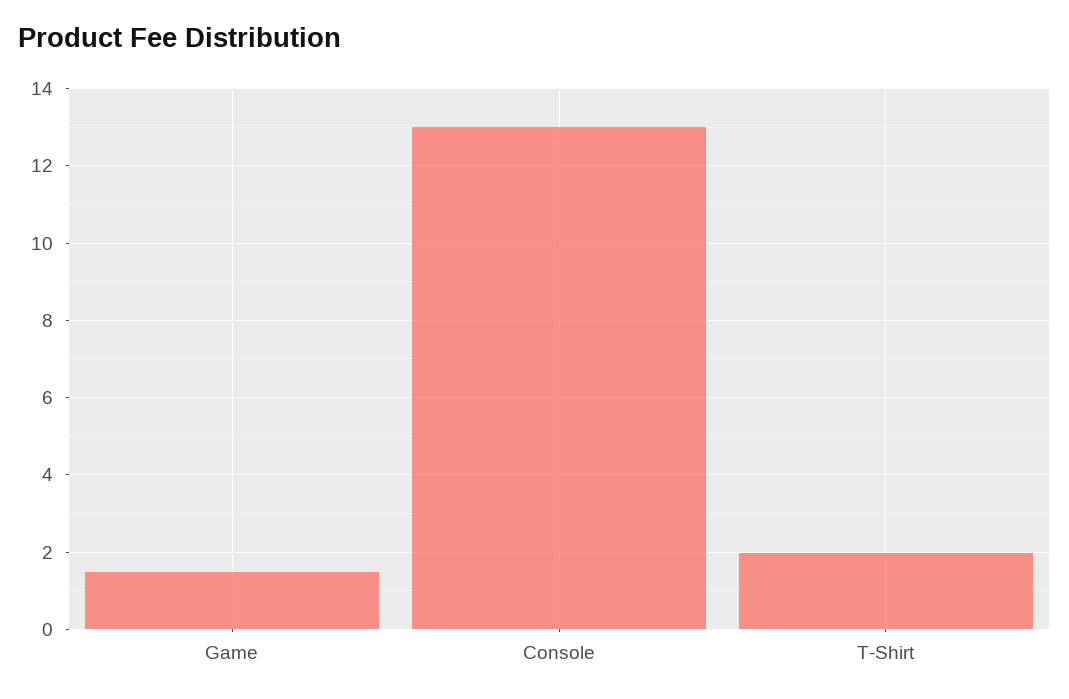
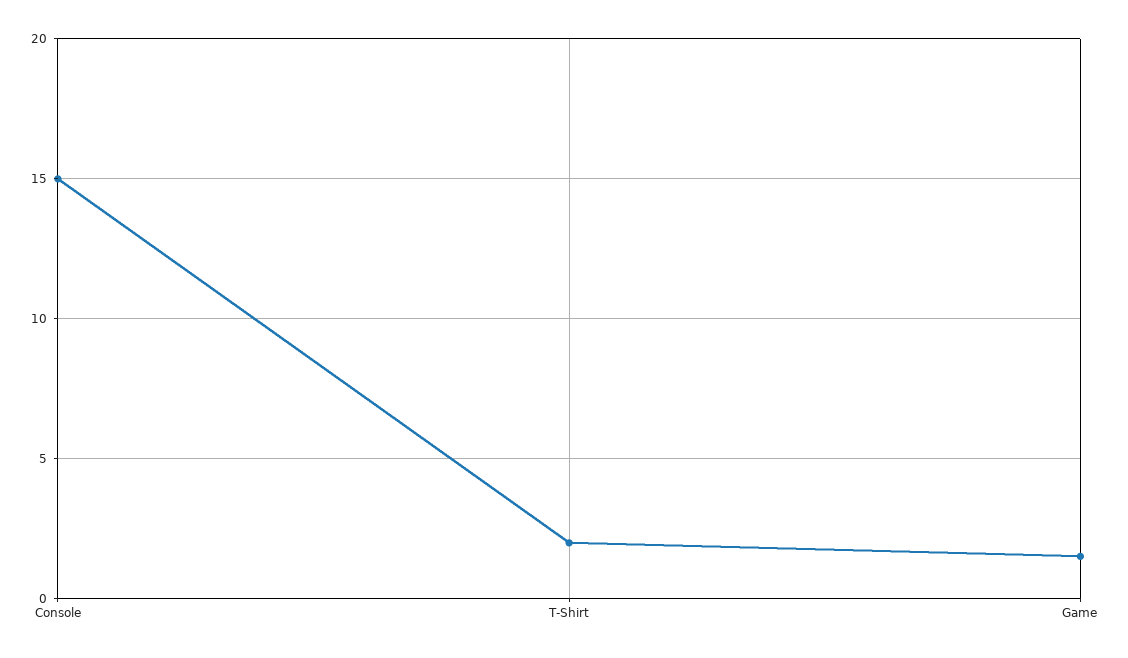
Console: 13 -> 15

